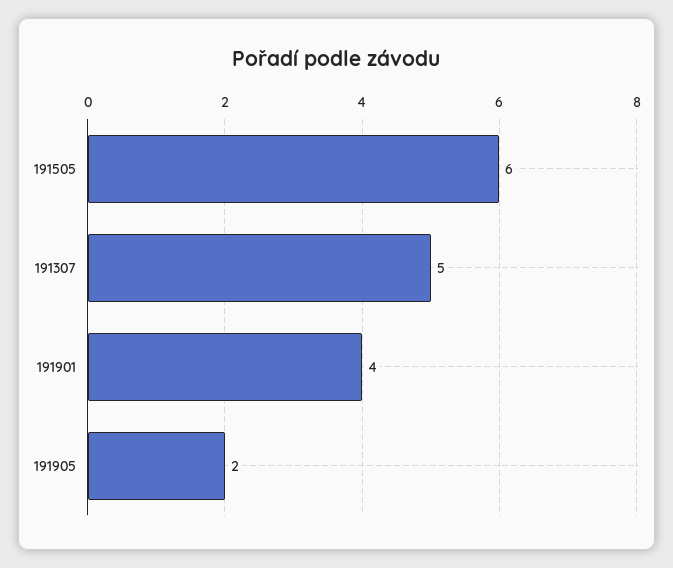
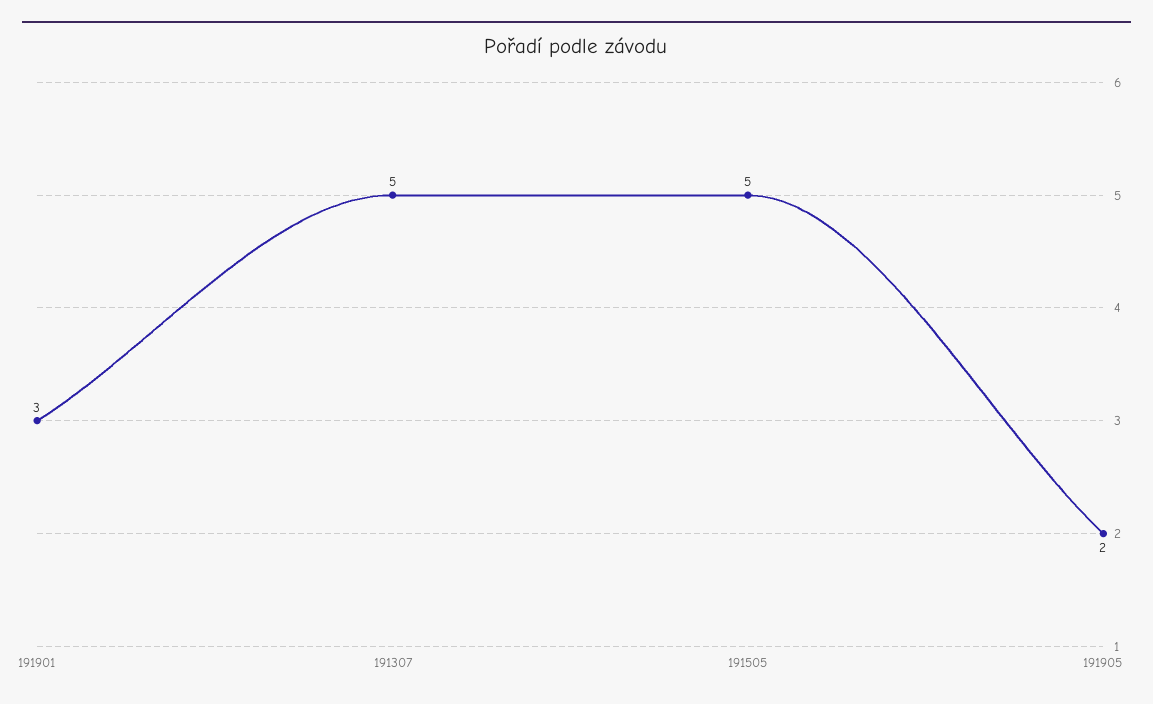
191505: 6 -> 5
191901: 4 -> 3

